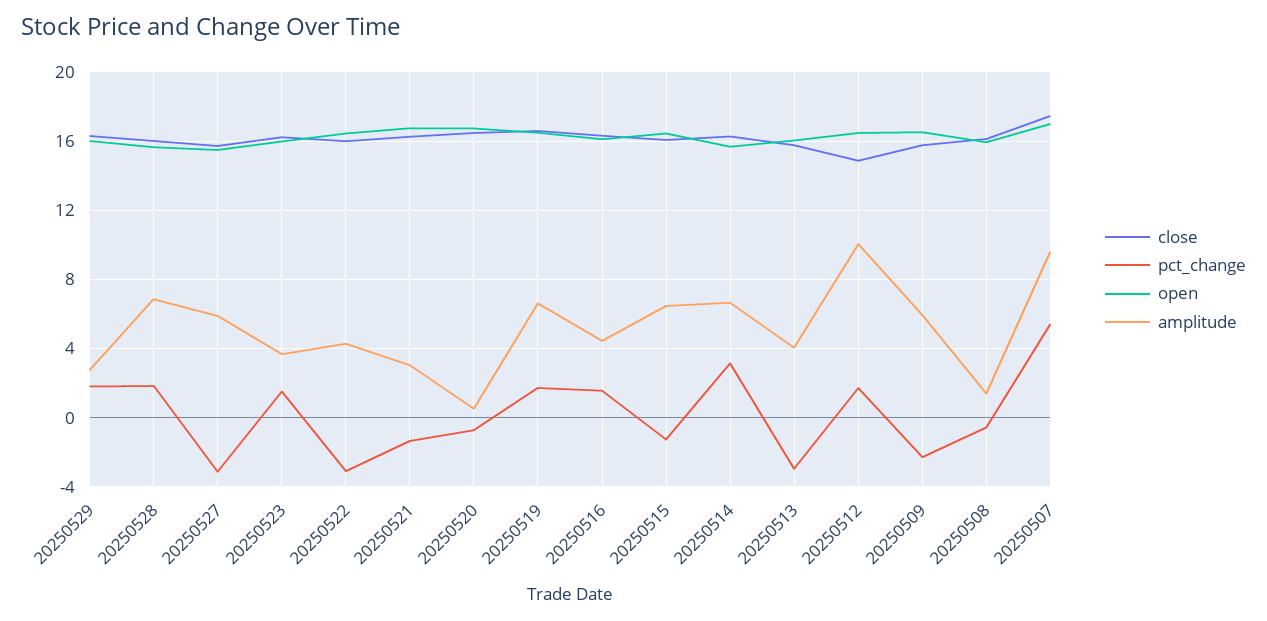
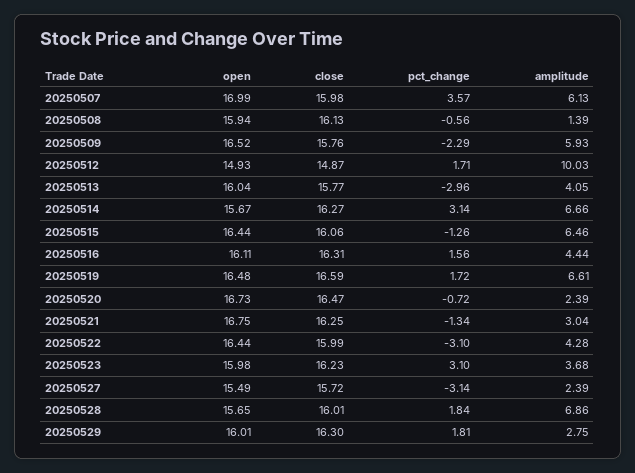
amplitude, 20250527: 6 -> 2.39
pct_change, 20250523: 1.5 -> 3.1
amplitude, 20250520: 0.5 -> 2.39
open, 20250512: 16.5 -> 14.93
close, 20250507: 17.5 -> 15.98
pct_change, 20250507: 5.5 -> 3.57
amplitude, 20250507: 9.5 -> 6.13

